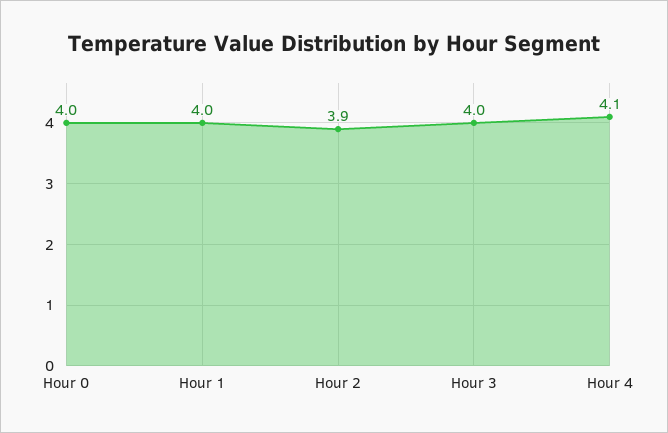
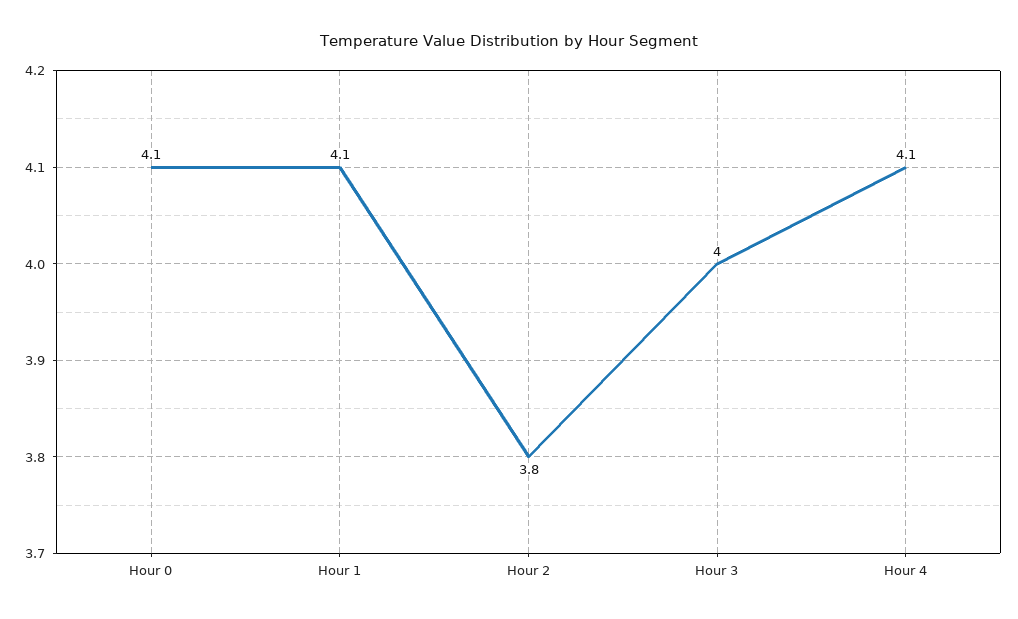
Hour 0: 4 -> 4.1
Hour 1: 4 -> 4.1
Hour 2: 3.9 -> 3.8

